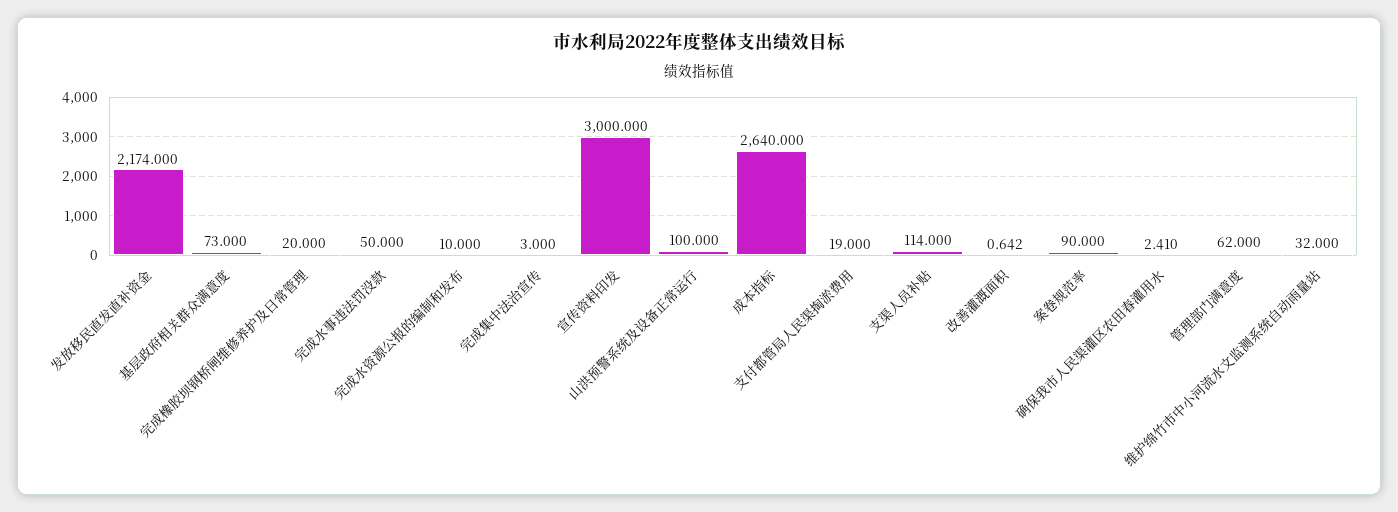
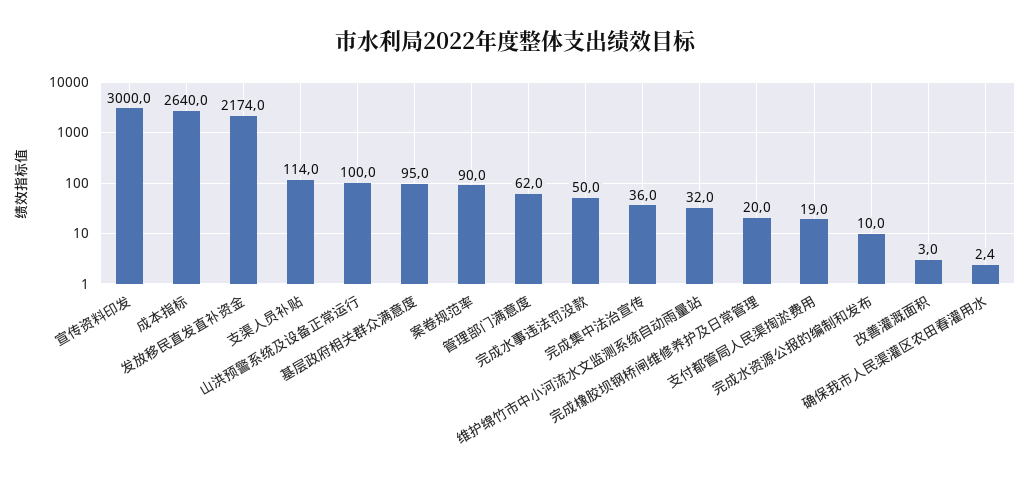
基层政府相关群众满意度: 73 -> 95
完成集中法治宣传: 3 -> 36
改善灌溉面积: 0.642 -> 3

